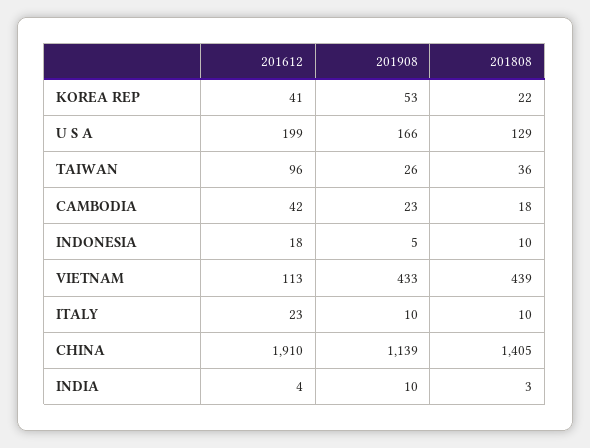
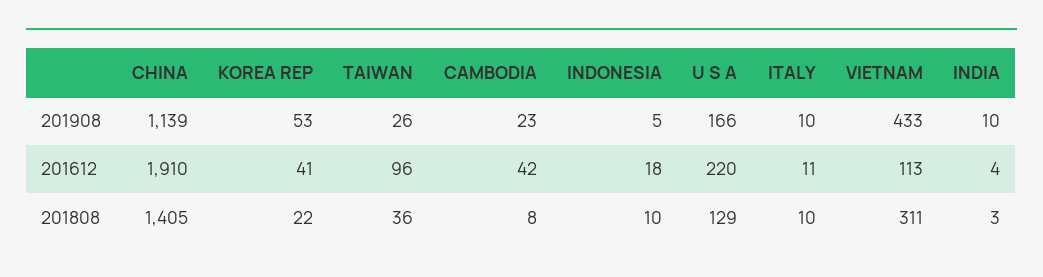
201612, U S A: 199 -> 220
201808, CAMBODIA: 18 -> 8
201808, VIETNAM: 439 -> 311
201612, ITALY: 23 -> 11

